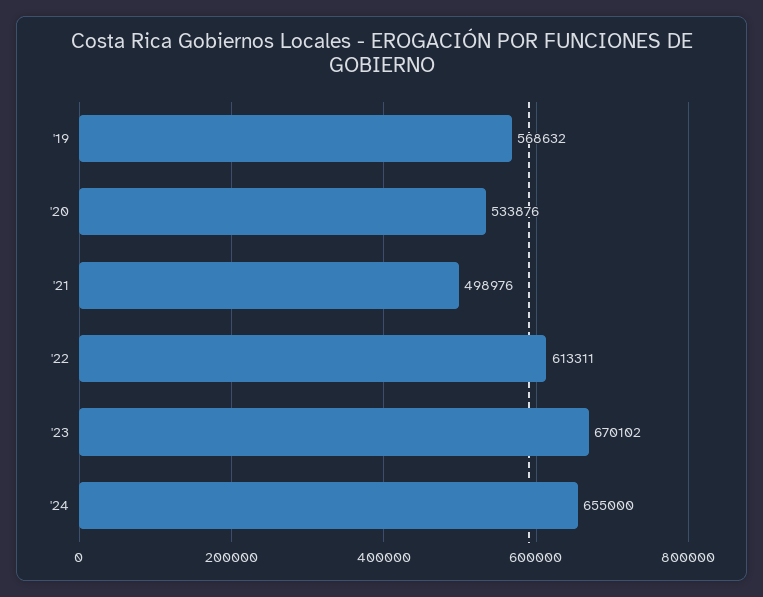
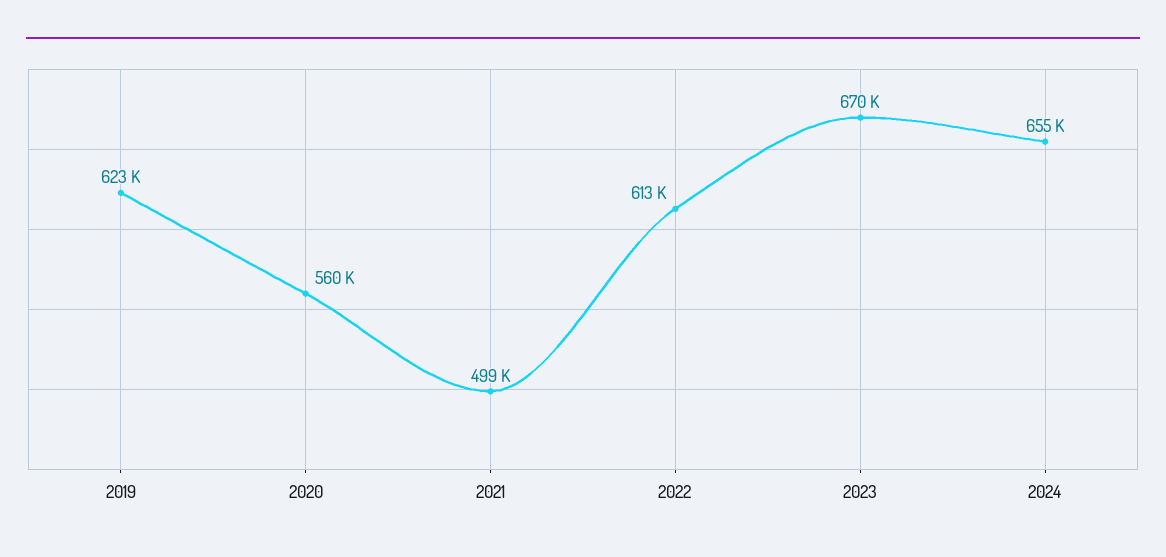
'19: 568632 -> 623000
'20: 533876 -> 560000

